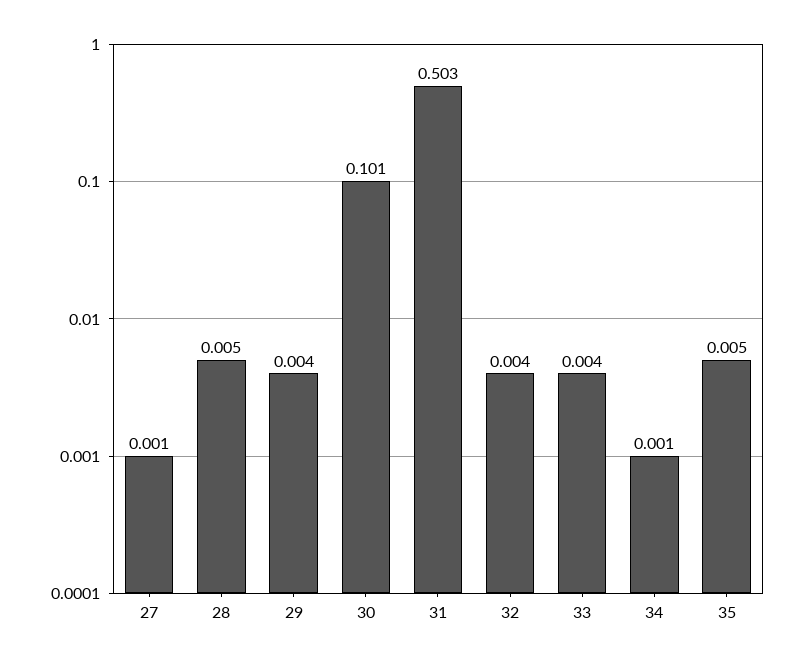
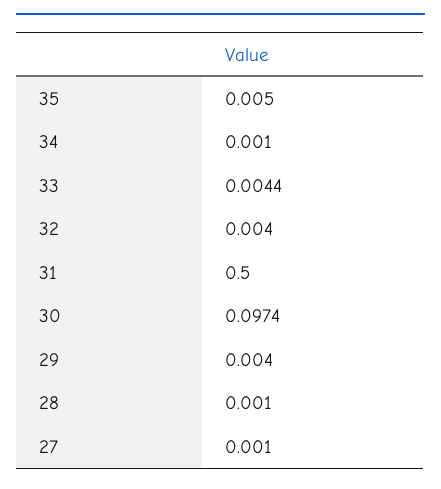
28: 0.005 -> 0.001
30: 0.101 -> 0.0974
31: 0.503 -> 0.5

